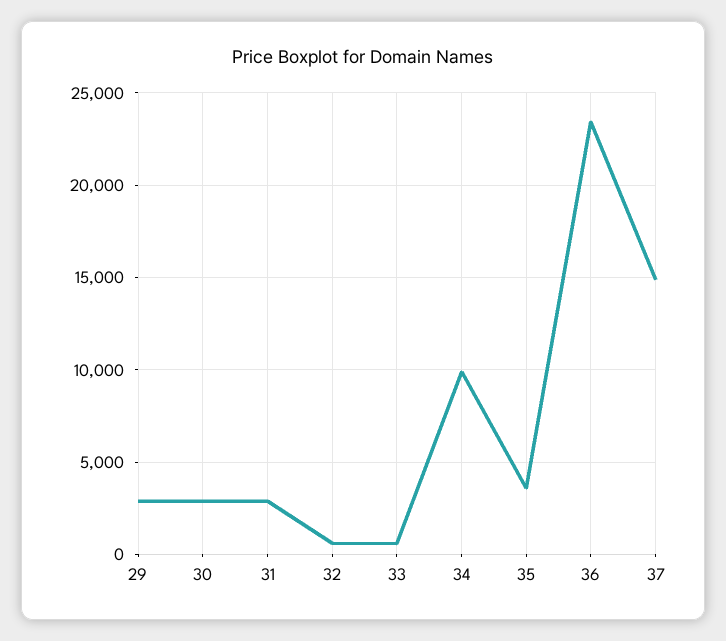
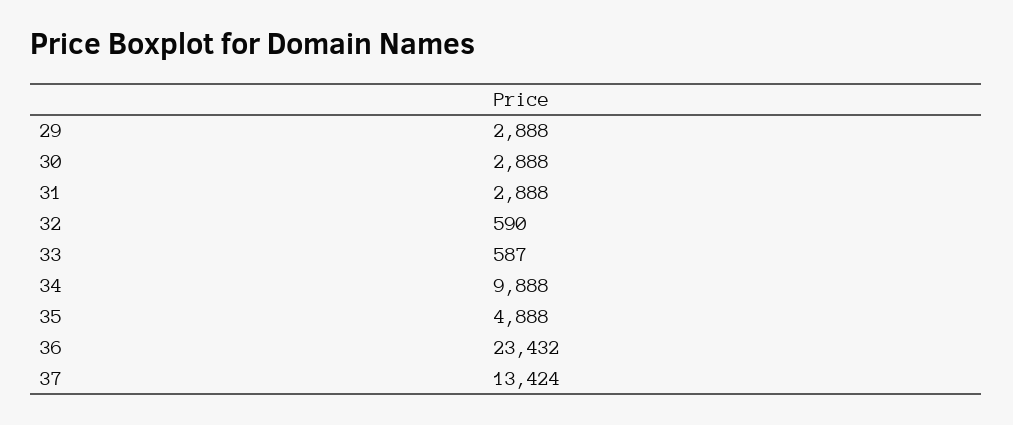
35: 3500 -> 4888
37: 15000 -> 13424

